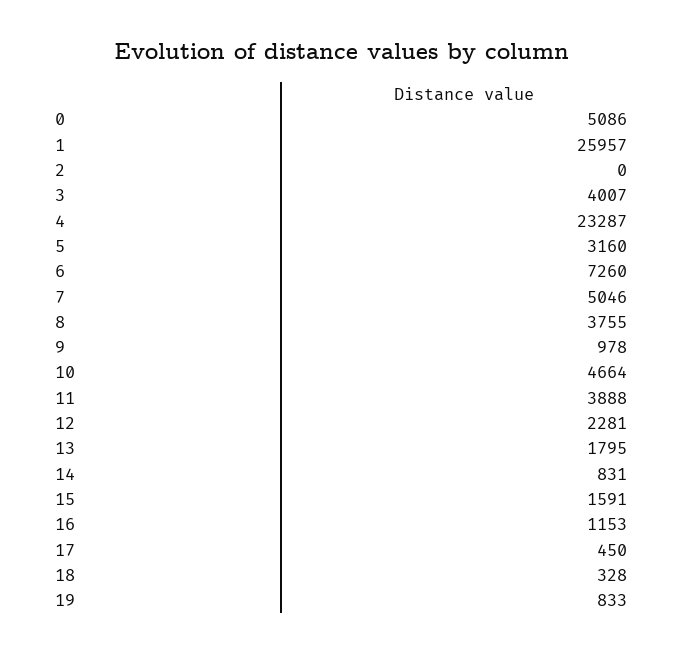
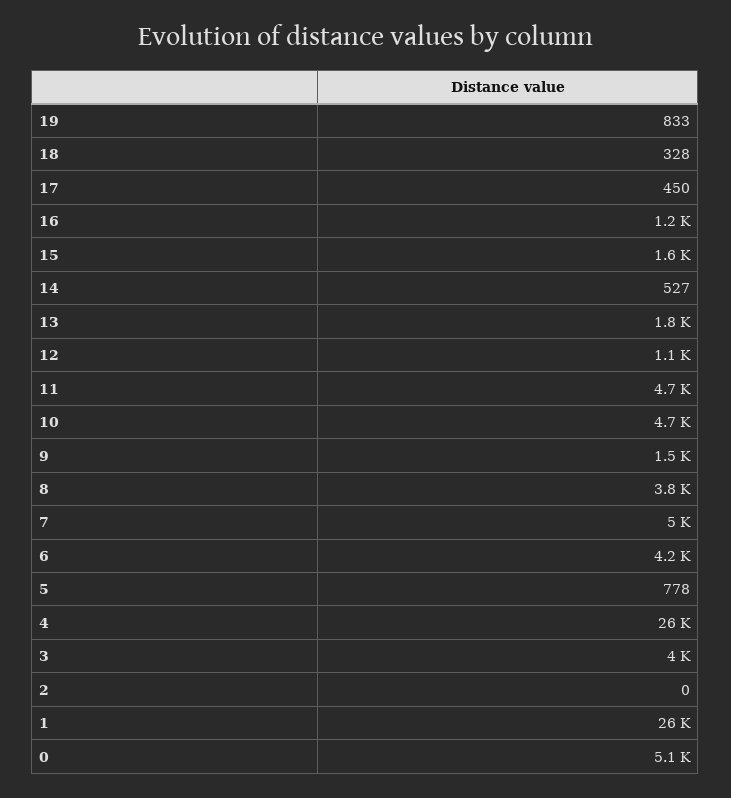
4: 23287 -> 26000
5: 3160 -> 778
6: 7260 -> 4200
9: 978 -> 1500
11: 3888 -> 4700
12: 2281 -> 1100
14: 831 -> 527

